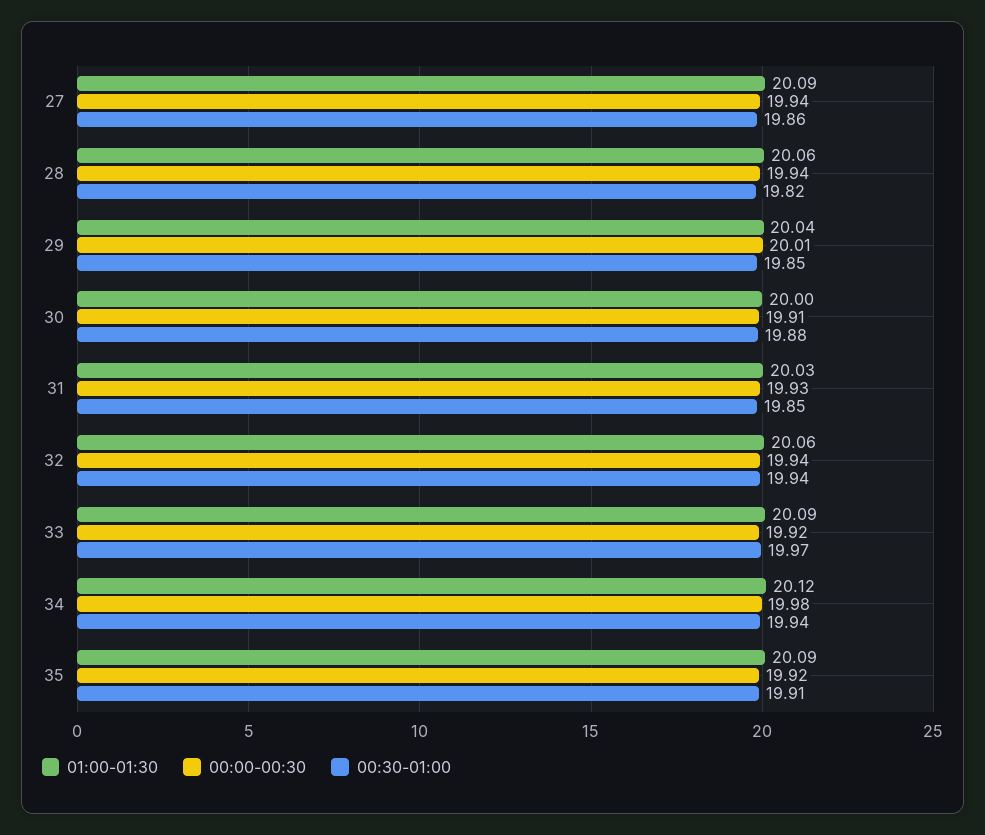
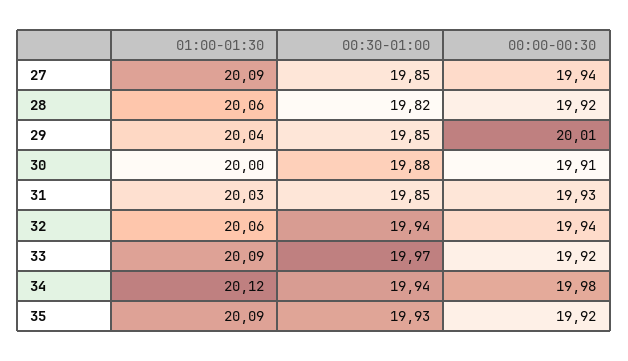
00:30-01:00, 27: 19.86 -> 19.85
00:00-00:30, 28: 19.94 -> 19.92
00:30-01:00, 35: 19.91 -> 19.93

